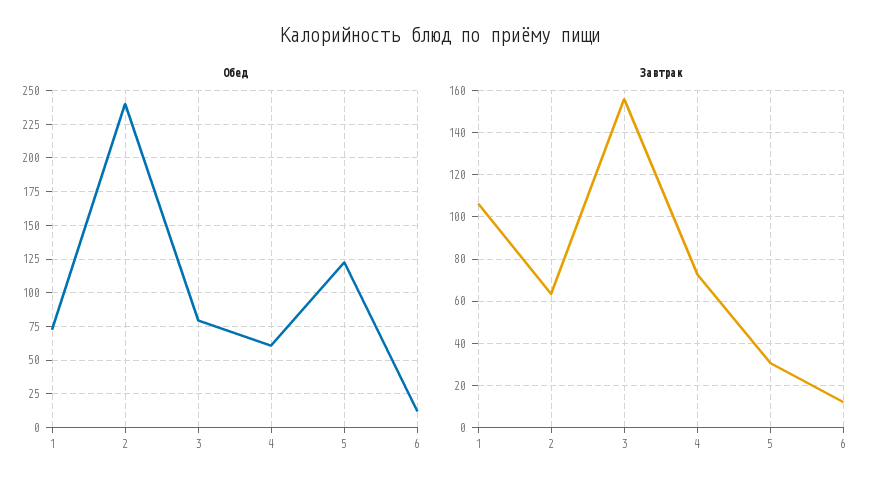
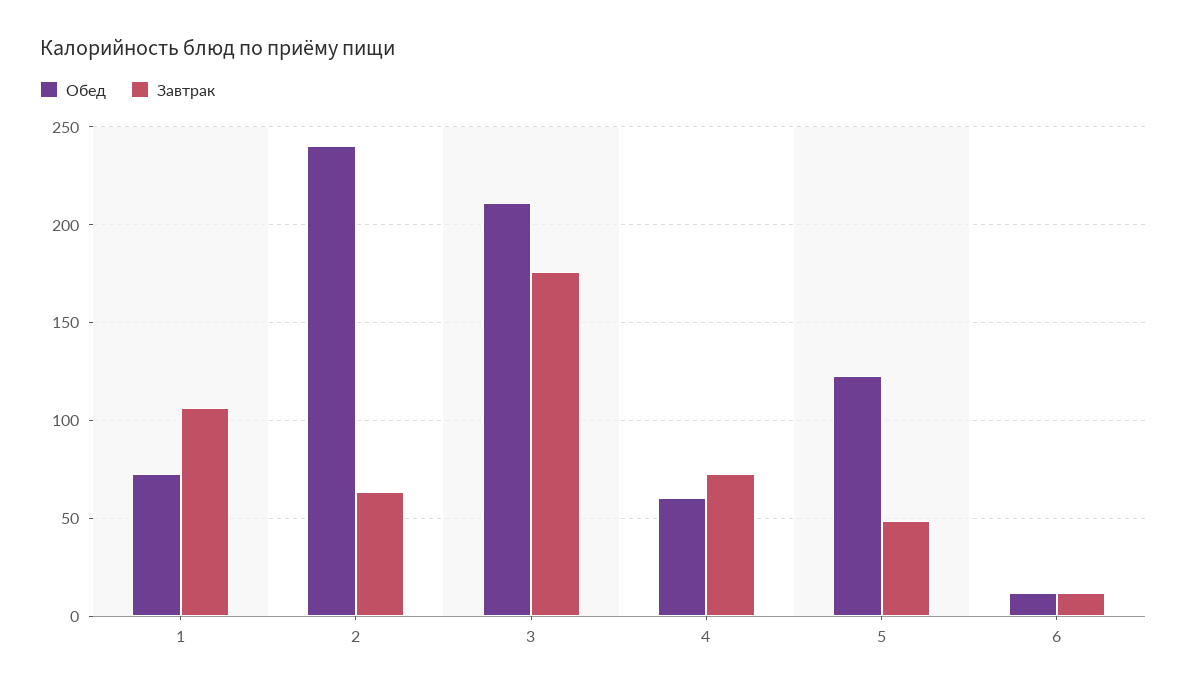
Обед, 3: 80 -> 210
Завтрак, 3: 155 -> 175
Завтрак, 5: 30 -> 50

